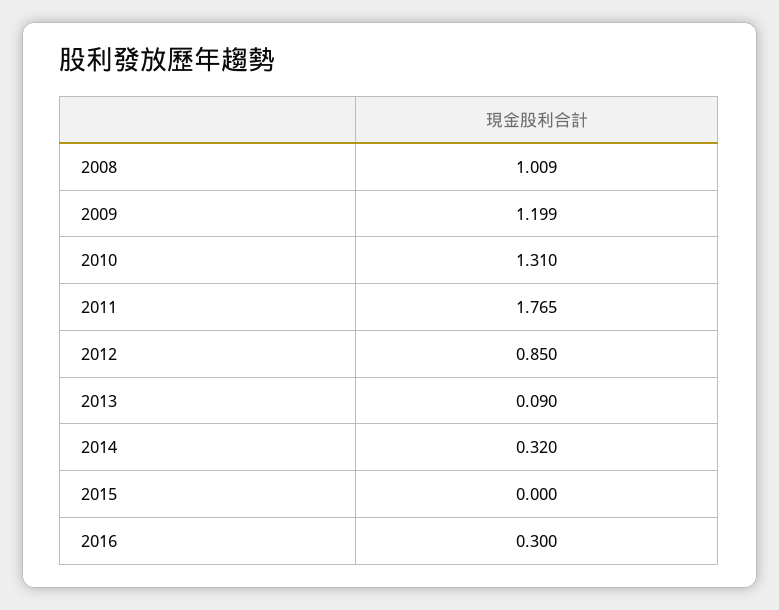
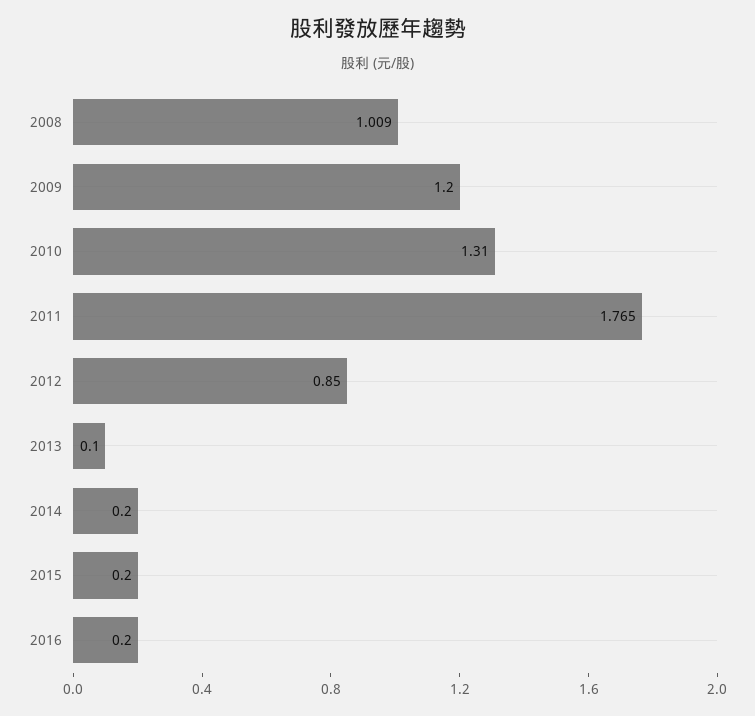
2009: 1.199 -> 1.2
2013: 0.09 -> 0.1
2014: 0.32 -> 0.2
2015: 0 -> 0.2
2016: 0.3 -> 0.2

